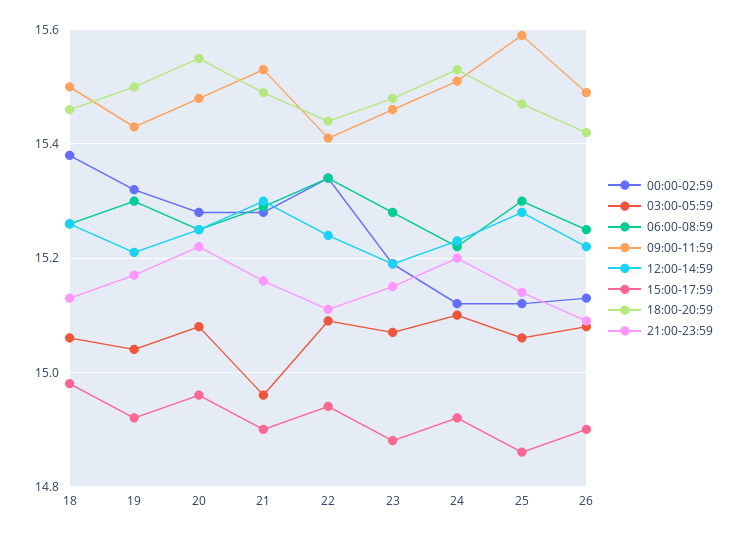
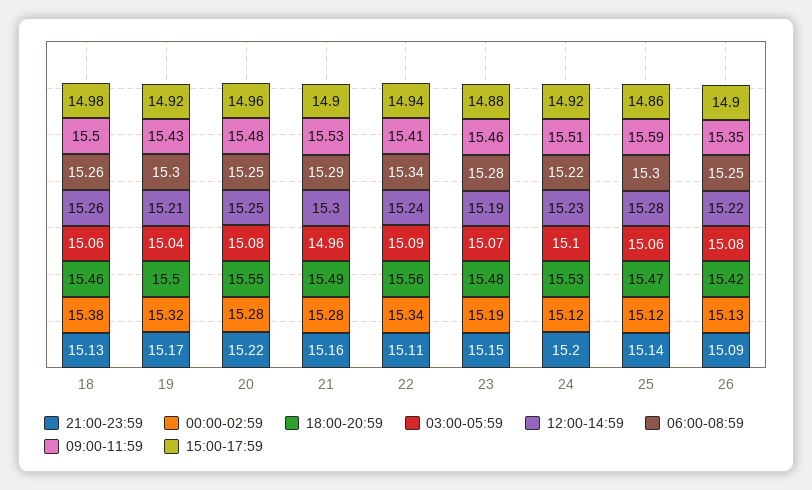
18:00-20:59, 22: 15.45 -> 15.56
09:00-11:59, 26: 15.5 -> 15.35

